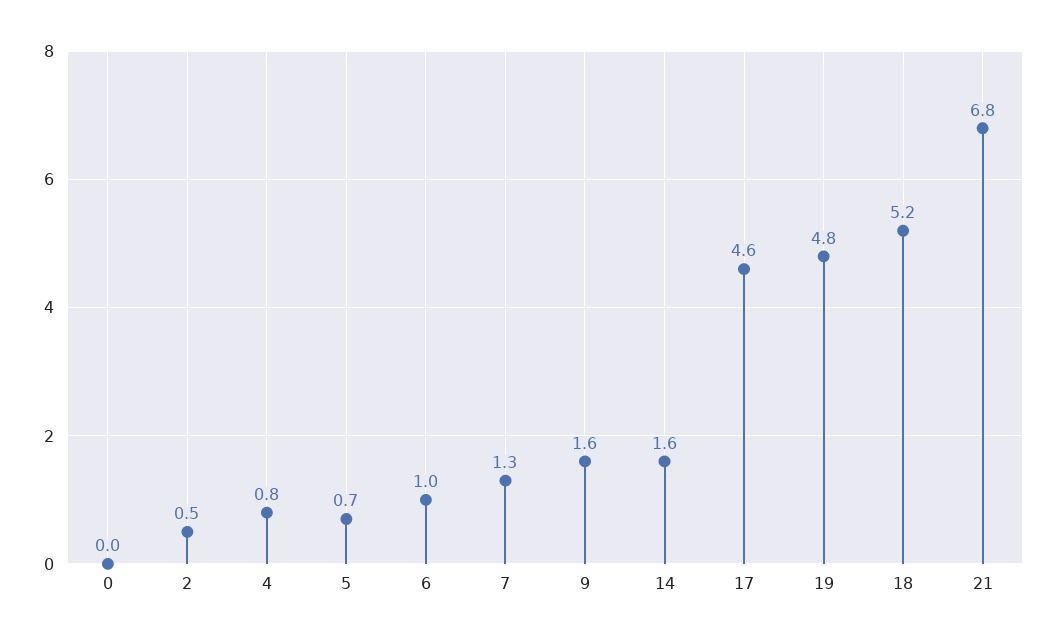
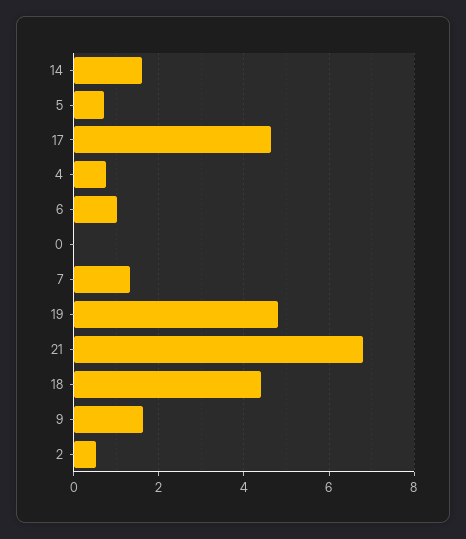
18: 5.2 -> 4.4

